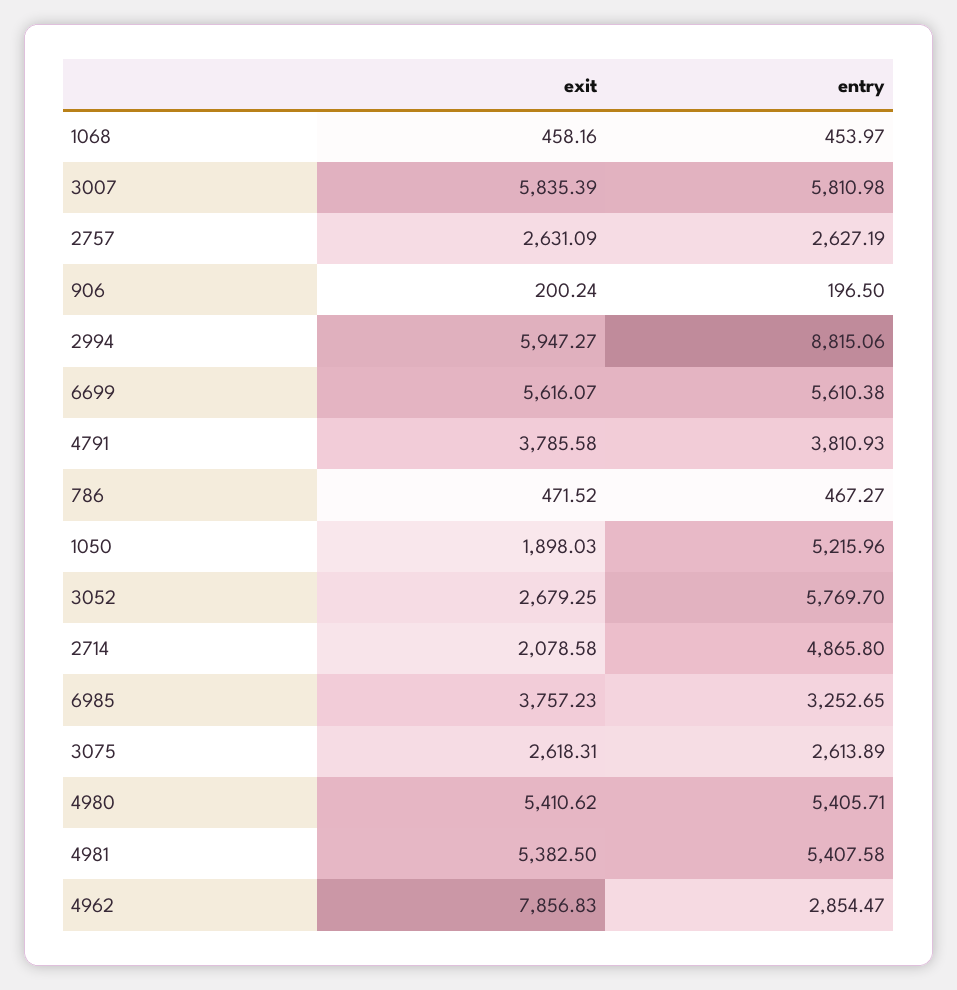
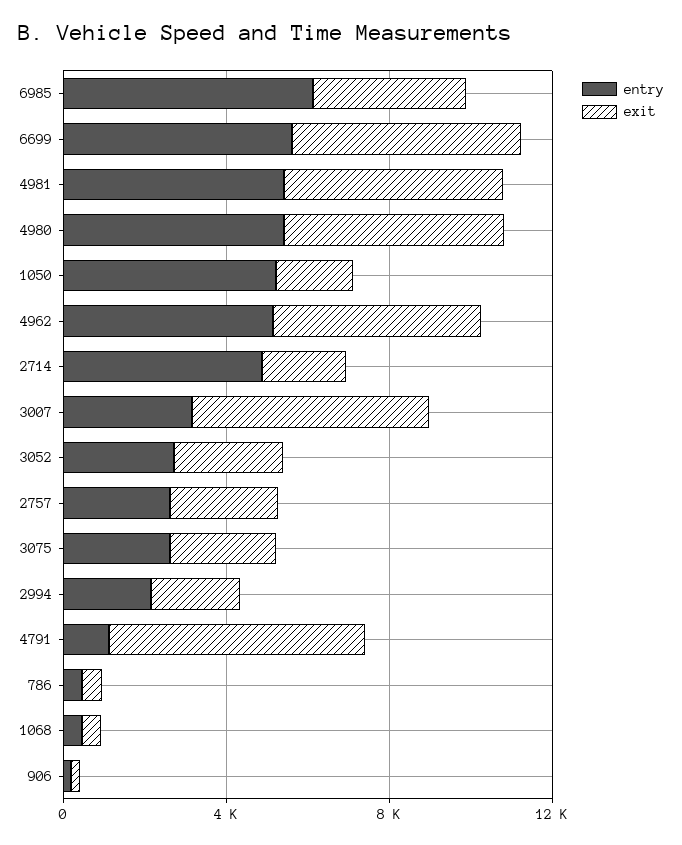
entry, 3007: 5810.98 -> 3000
exit, 2994: 5947.27 -> 2000
entry, 2994: 8815.06 -> 2000
exit, 4791: 3785.58 -> 6000
entry, 4791: 3810.93 -> 1000
entry, 3052: 5769.7 -> 3000
entry, 6985: 3252.65 -> 6000
exit, 4962: 7856.83 -> 5000
entry, 4962: 2854.47 -> 5000

